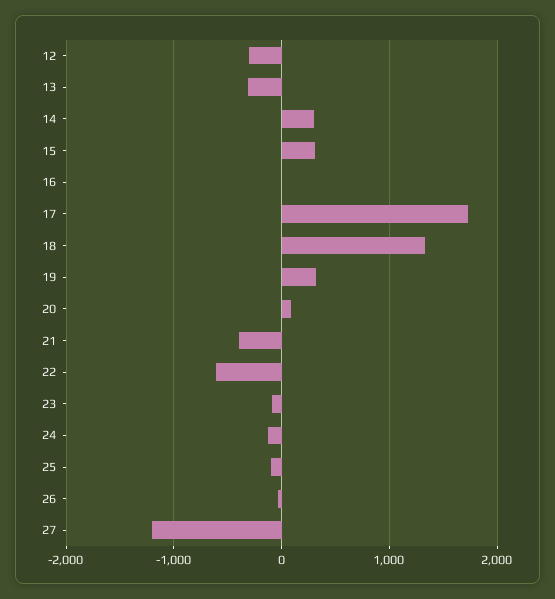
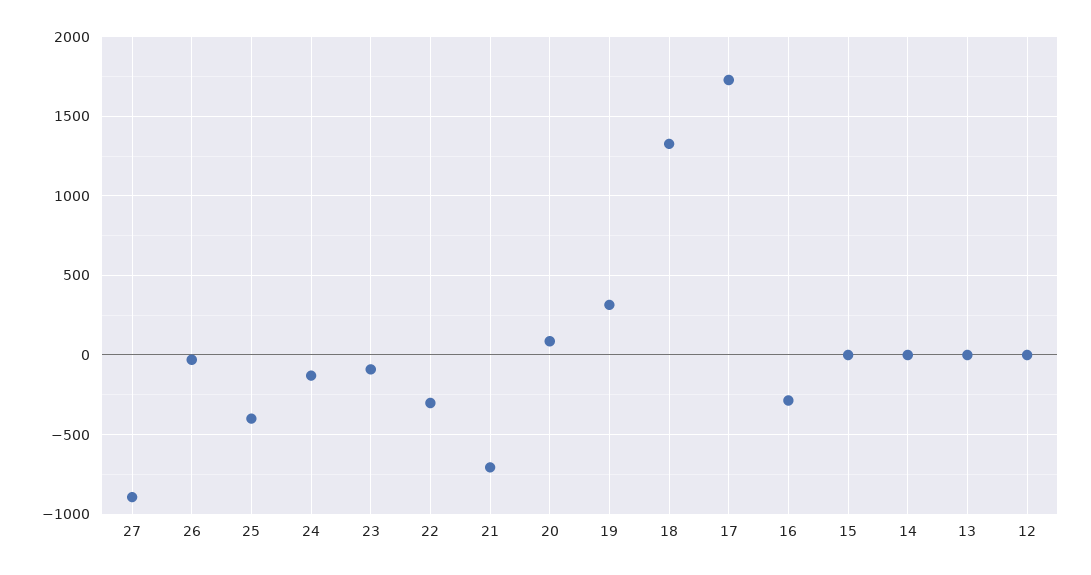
12: -300 -> 0
13: -300 -> 0
14: 300 -> 0
15: 300 -> 0
16: 0 -> -300
21: -400 -> -700
22: -600 -> -300
25: -100 -> -400
27: -1200 -> -900

